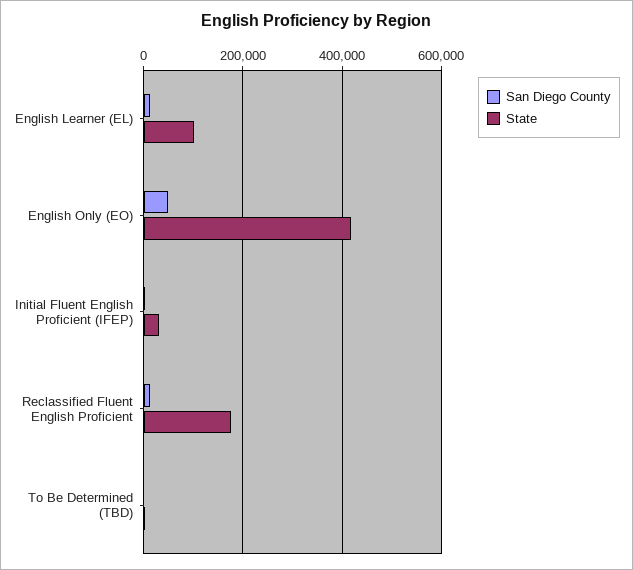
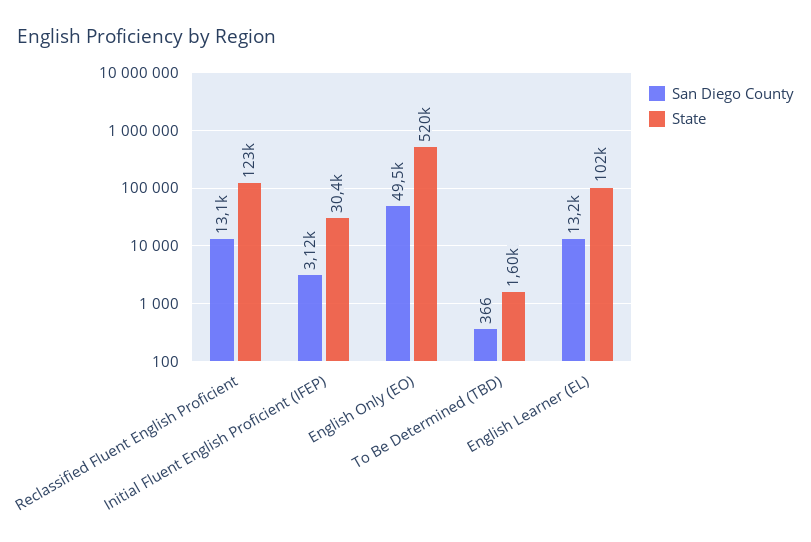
State, English Only (EO): 420000 -> 520000
State, Reclassified Fluent English Proficient: 180000 -> 123000

